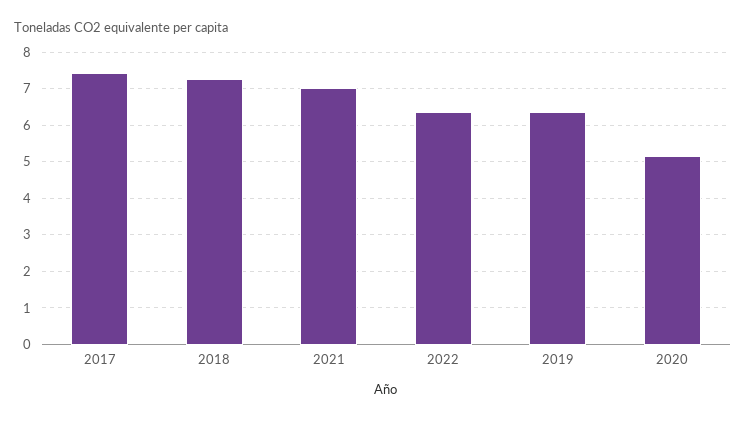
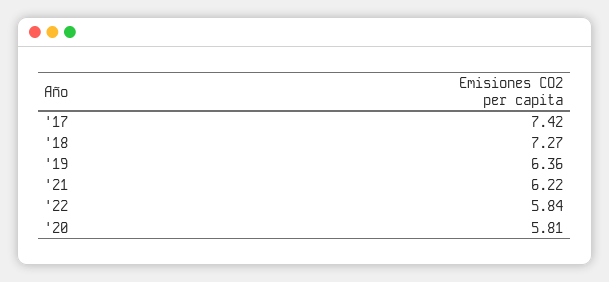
2021: 7 -> 6.22
2022: 6.4 -> 5.84
2020: 5.2 -> 5.81

